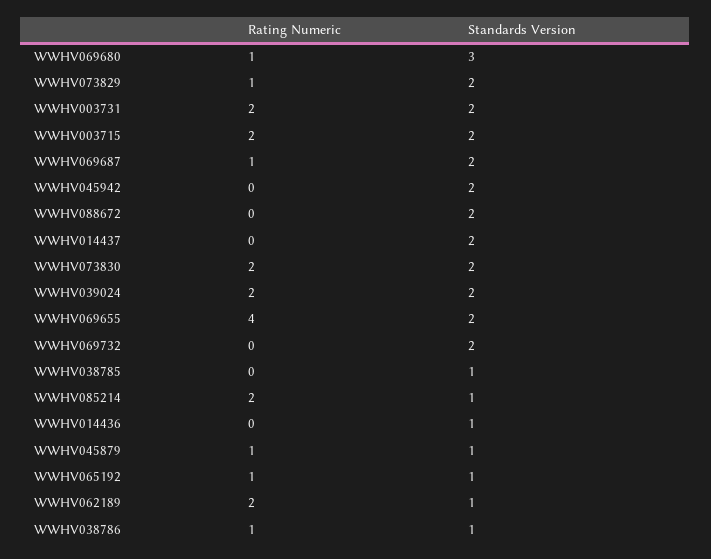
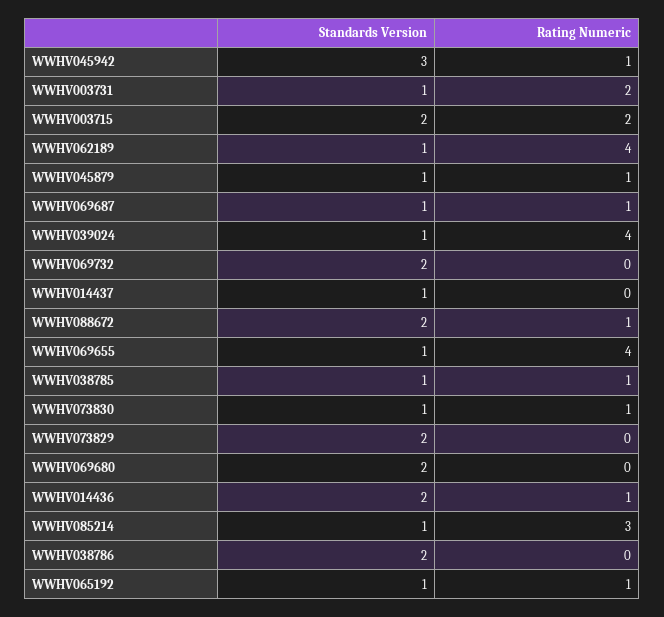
Rating Numeric, WWHV069680: 1 -> 0
Standards Version, WWHV069680: 3 -> 2
Rating Numeric, WWHV073829: 1 -> 0
Standards Version, WWHV003731: 2 -> 1
Standards Version, WWHV069687: 2 -> 1
Rating Numeric, WWHV045942: 0 -> 1
Standards Version, WWHV045942: 2 -> 3
Rating Numeric, WWHV088672: 0 -> 1
Standards Version, WWHV014437: 2 -> 1
Rating Numeric, WWHV073830: 2 -> 1
Standards Version, WWHV073830: 2 -> 1
Rating Numeric, WWHV039024: 2 -> 4
Standards Version, WWHV039024: 2 -> 1
Standards Version, WWHV069655: 2 -> 1
Rating Numeric, WWHV038785: 0 -> 1
Rating Numeric, WWHV085214: 2 -> 3
Rating Numeric, WWHV014436: 0 -> 1
Standards Version, WWHV014436: 1 -> 2
Rating Numeric, WWHV062189: 2 -> 4
Rating Numeric, WWHV038786: 1 -> 0
Standards Version, WWHV038786: 1 -> 2

